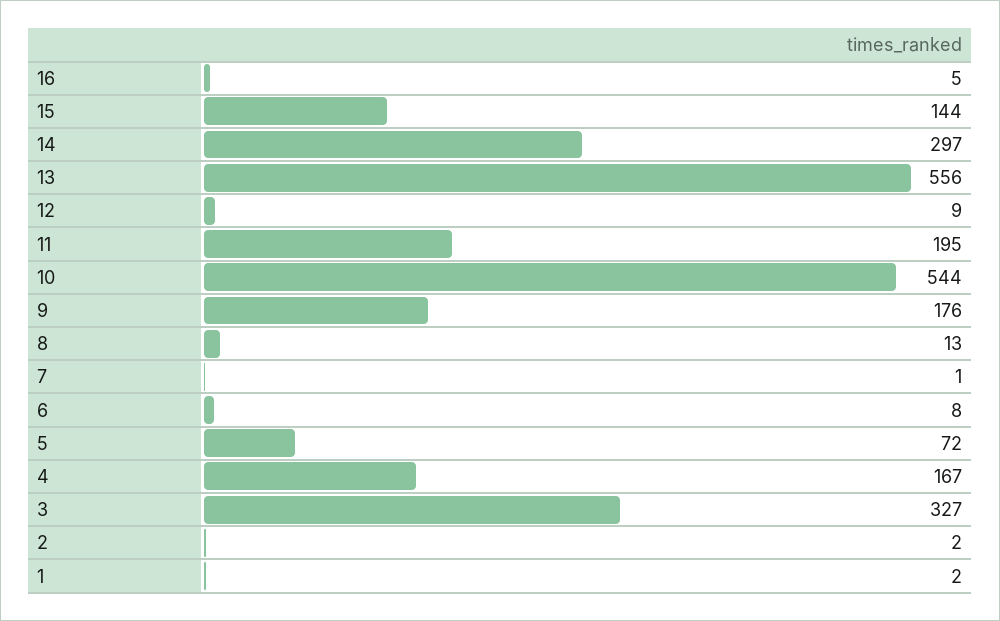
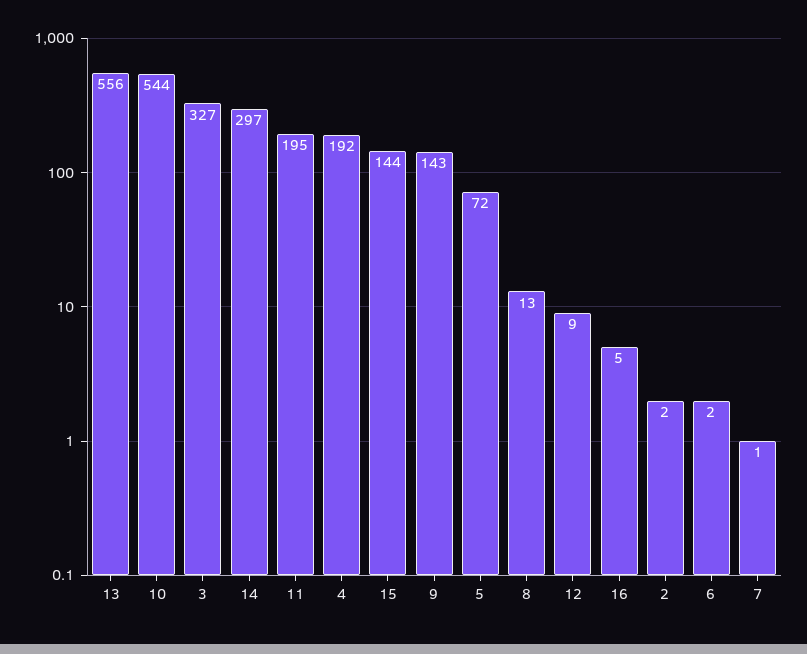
9: 176 -> 143
6: 8 -> 2
4: 167 -> 192
1: 2 -> none

